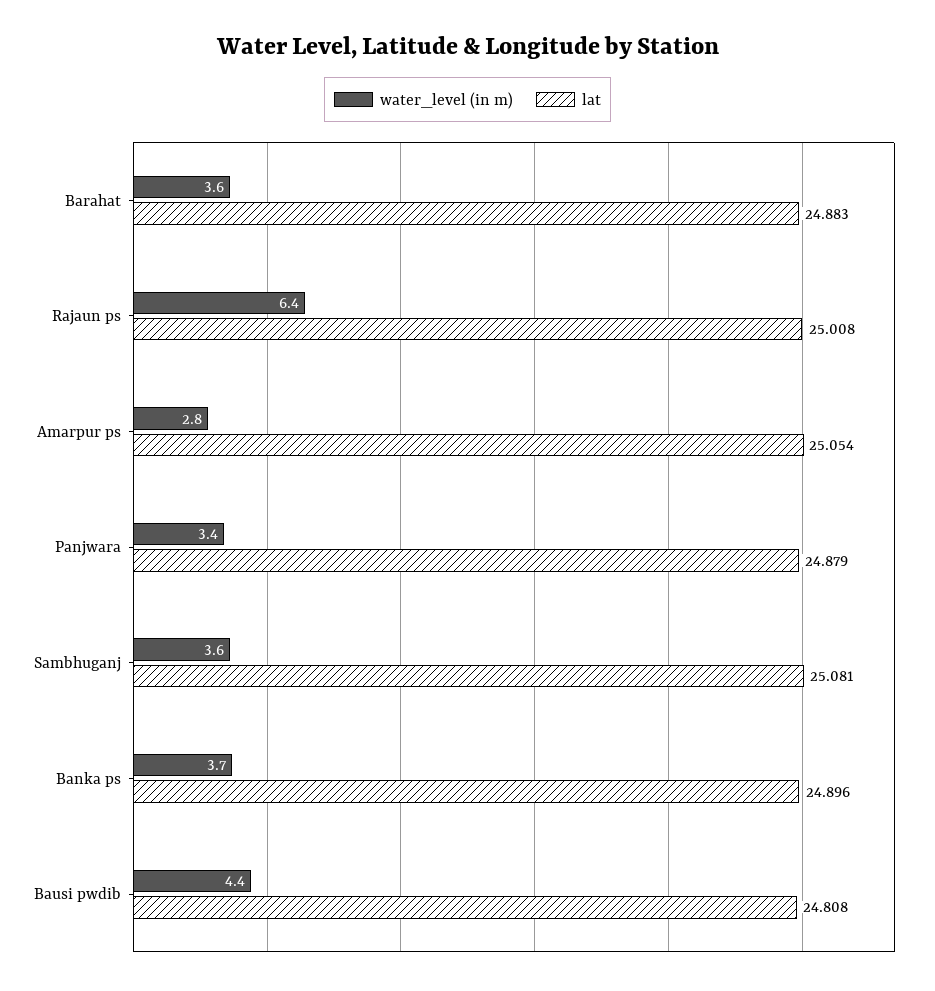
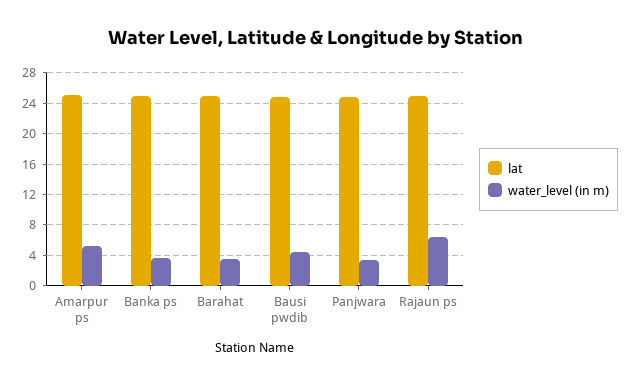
water_level (in m), Amarpur ps: 2.8 -> 5
water_level (in m), Sambhuganj: 3.6 -> none
lat, Sambhuganj: 25.081 -> none

